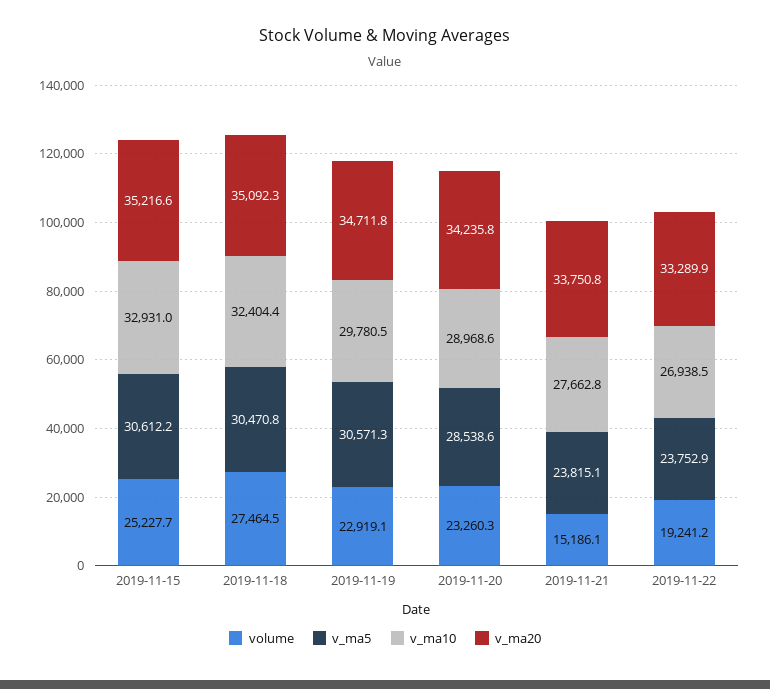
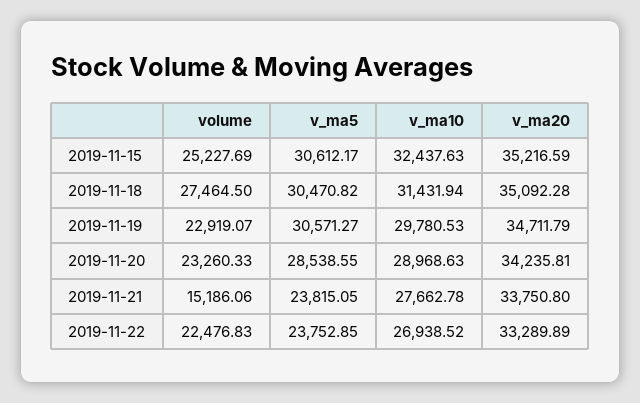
v_ma10, 2019-11-15: 32931 -> 32437.63
v_ma10, 2019-11-18: 32404.4 -> 31431.94
volume, 2019-11-22: 19241.2 -> 22476.83

